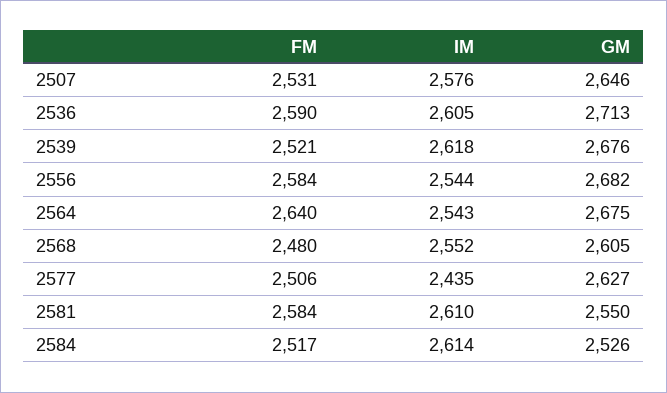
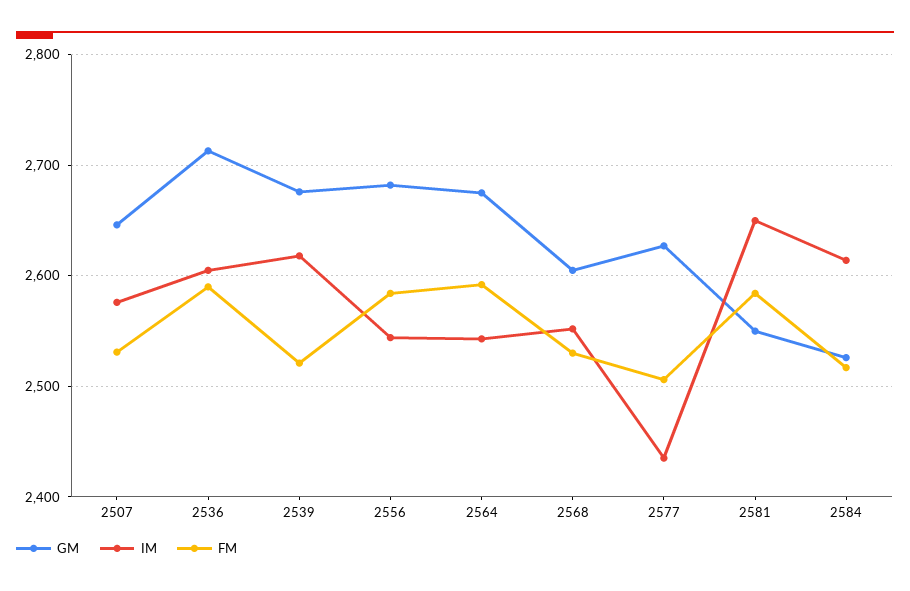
FM, 2564: 2640 -> 2590
FM, 2568: 2480 -> 2530
IM, 2581: 2610 -> 2650

